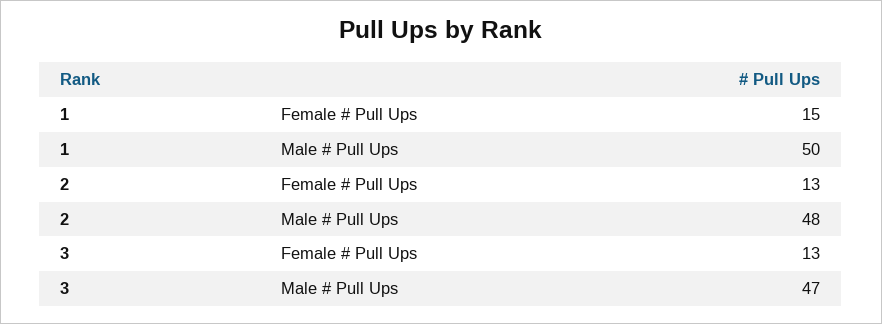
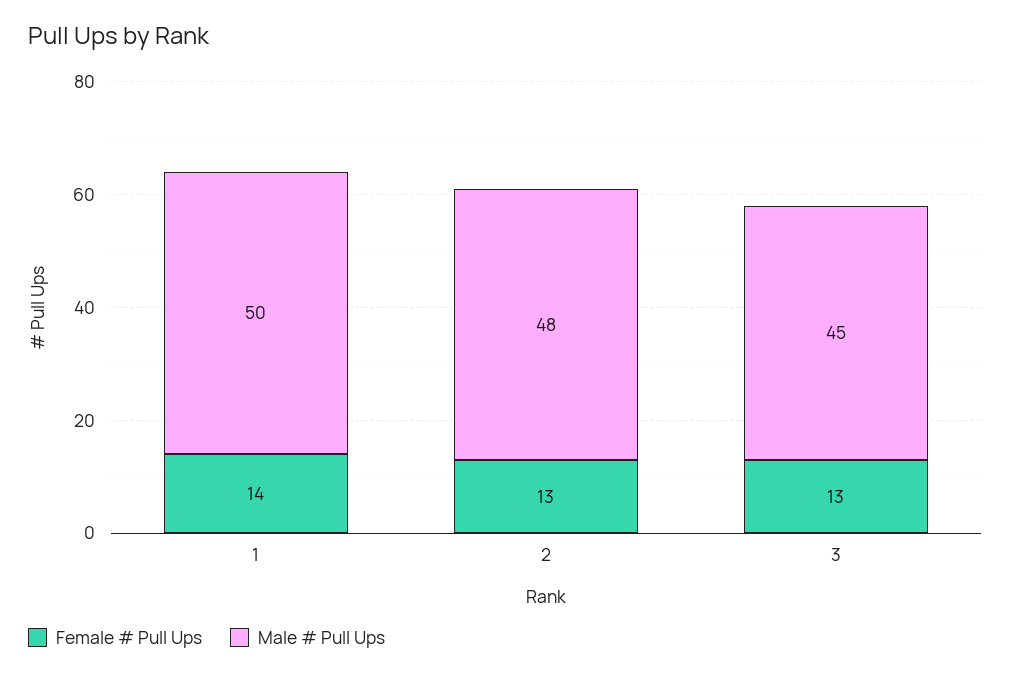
Female # Pull Ups, 1: 15 -> 14
Male # Pull Ups, 3: 47 -> 45

